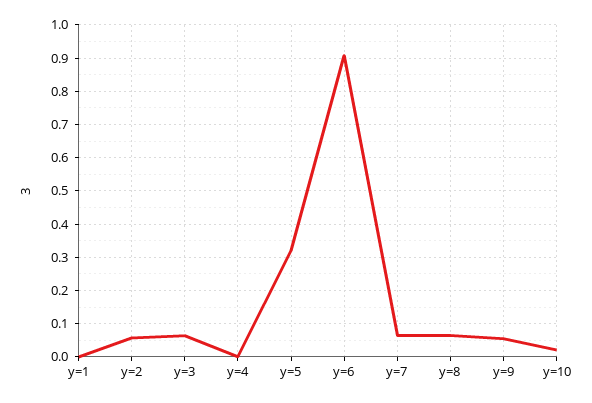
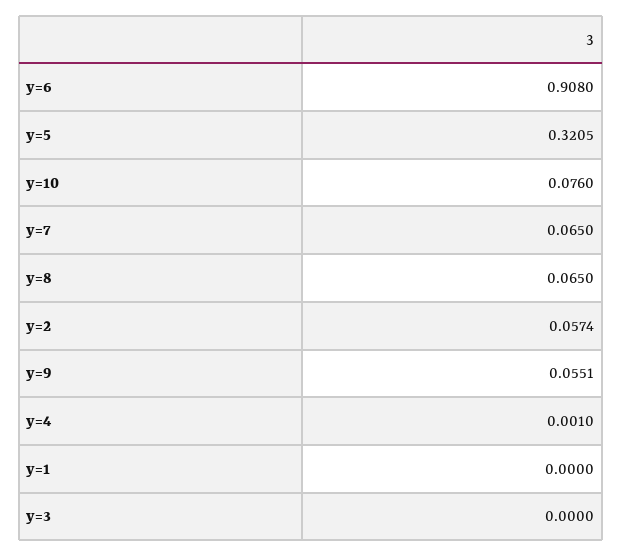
y=3: 0.06 -> 0
y=10: 0.02 -> 0.076

